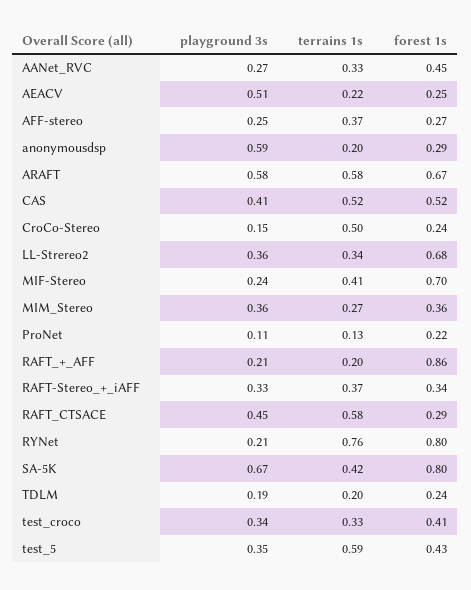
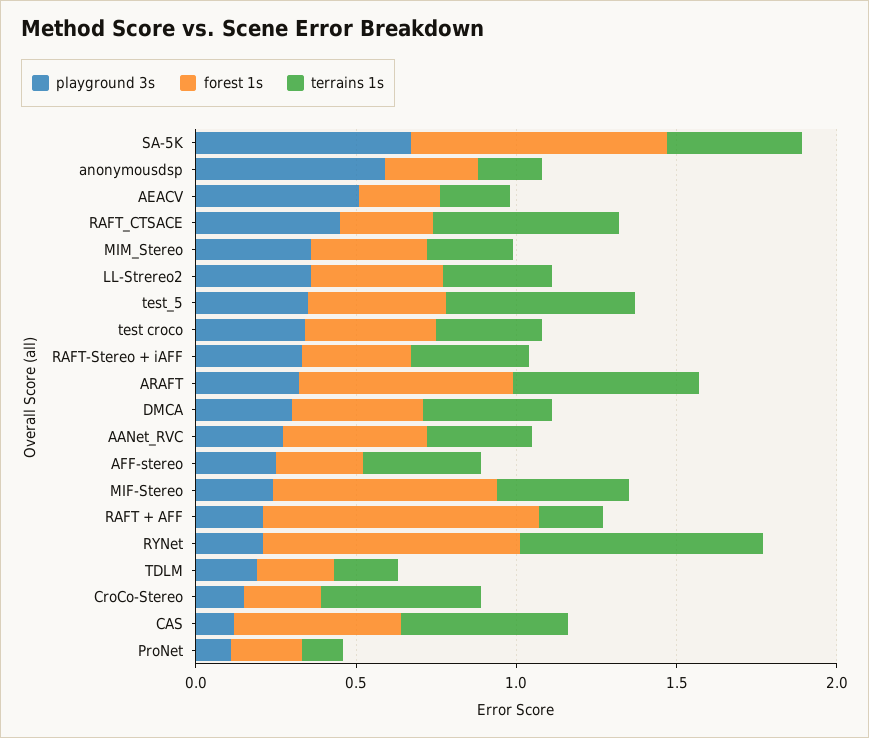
playground 3s, ARAFT: 0.58 -> 0.3
playground 3s, CAS: 0.41 -> 0.1
forest 1s, LL-Strereo2: 0.68 -> 0.4
playground 3s, DMCA: none -> 0.3
forest 1s, DMCA: none -> 0.4
terrains 1s, DMCA: none -> 0.4

